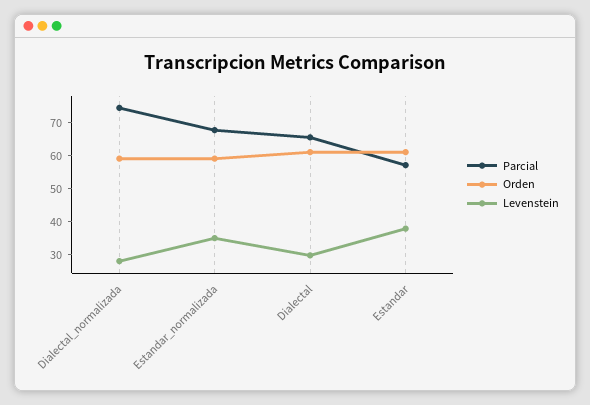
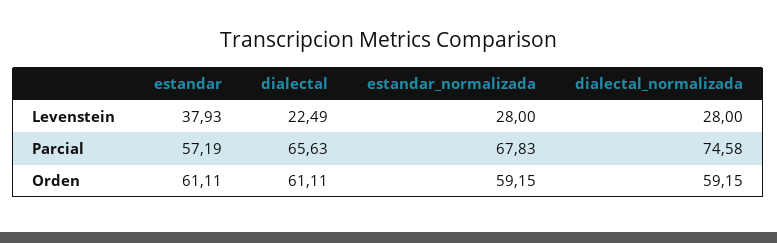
Levenstein, Estandar_normalizada: 35 -> 28
Levenstein, Dialectal: 30 -> 22.49

